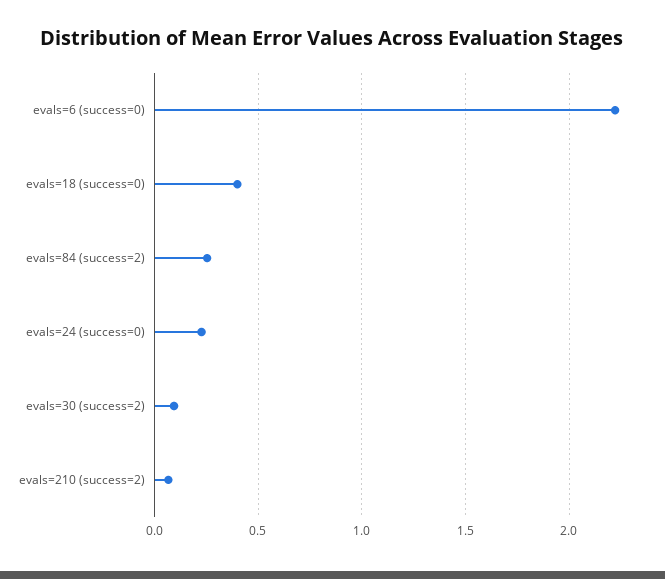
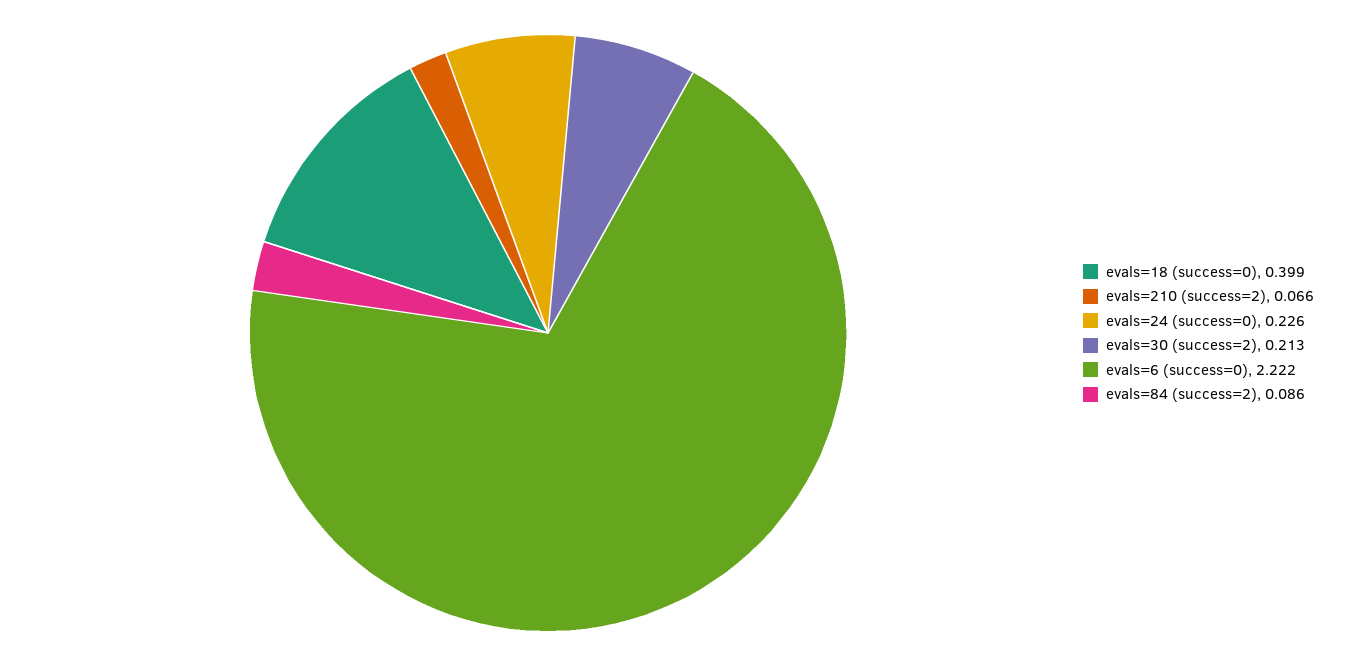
evals=84 (success=2): 0.25 -> 0.086
evals=30 (success=2): 0.1 -> 0.213

